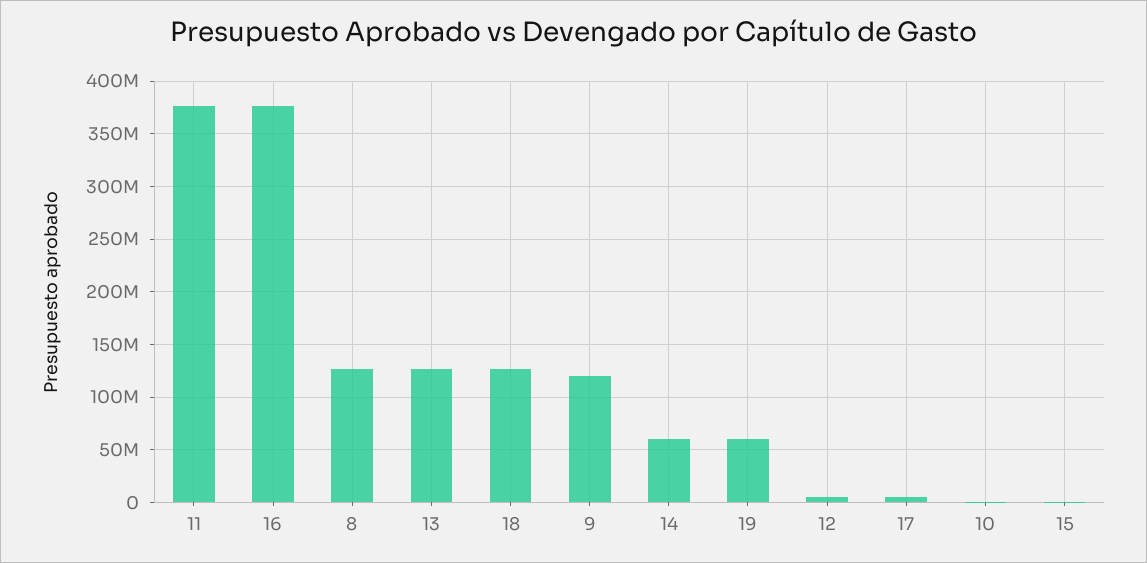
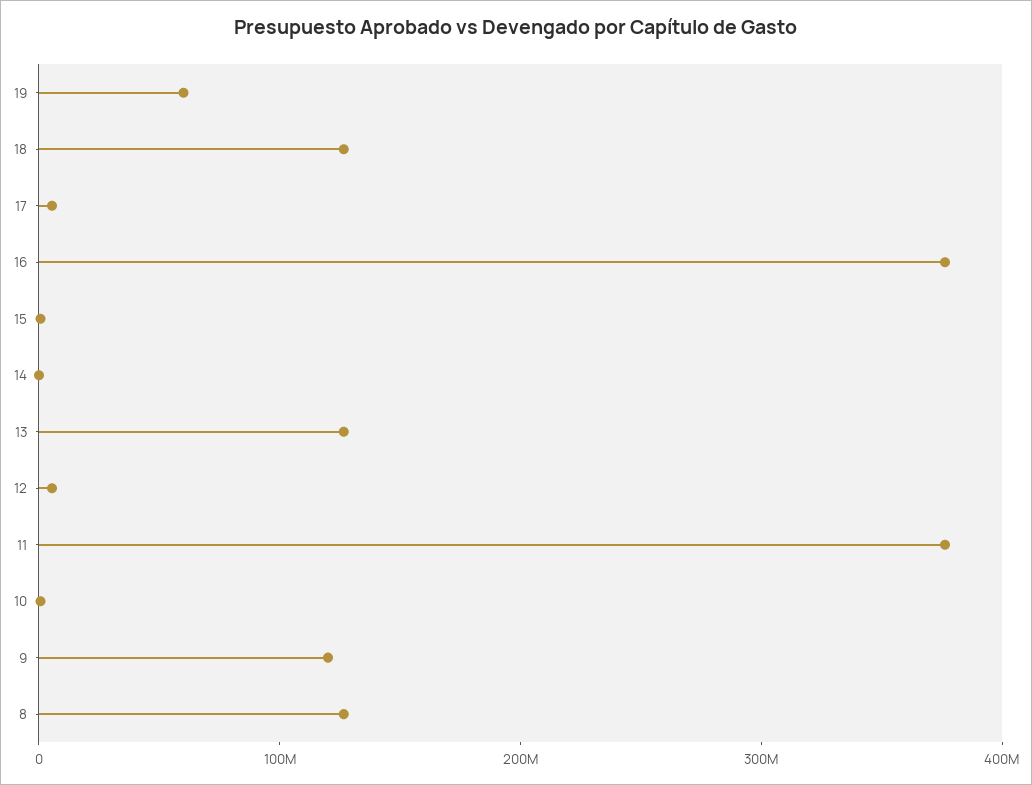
14: 60000000 -> 0

